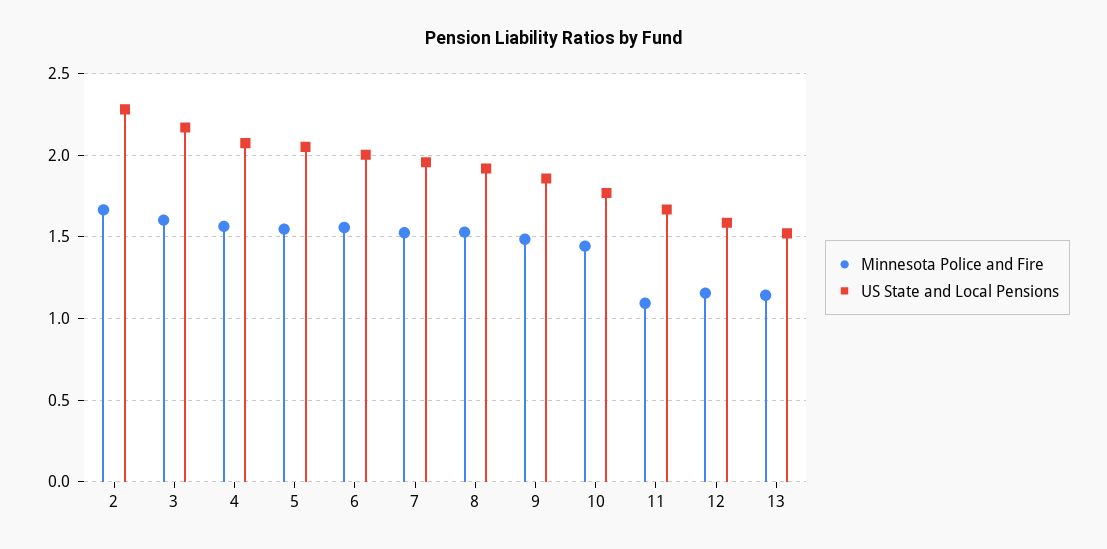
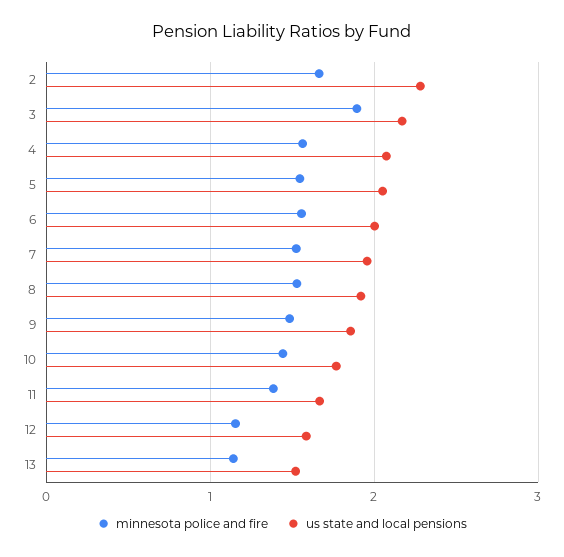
Minnesota Police and Fire, 3: 1.6 -> 1.9
Minnesota Police and Fire, 11: 1.1 -> 1.4

